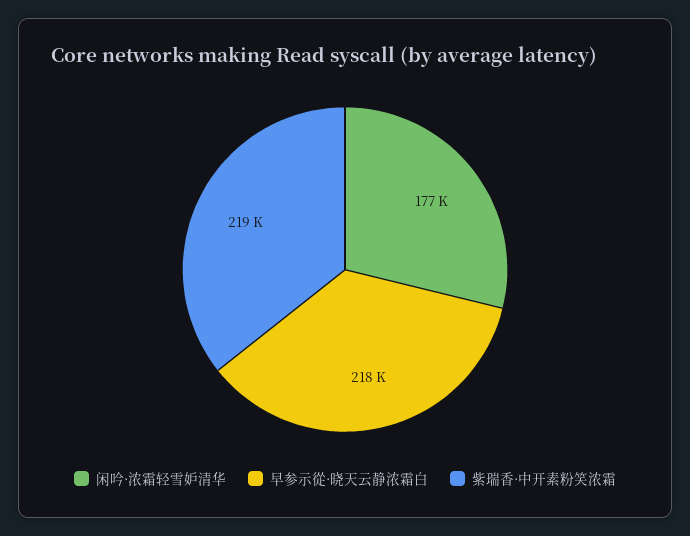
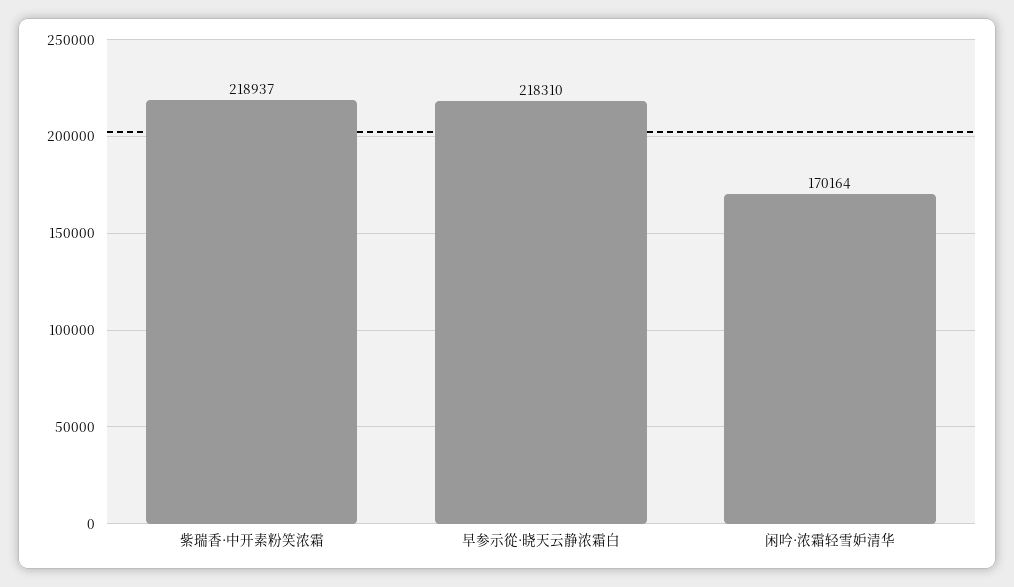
闲吟·浓霜轻雪妒清华: 177000 -> 170164

